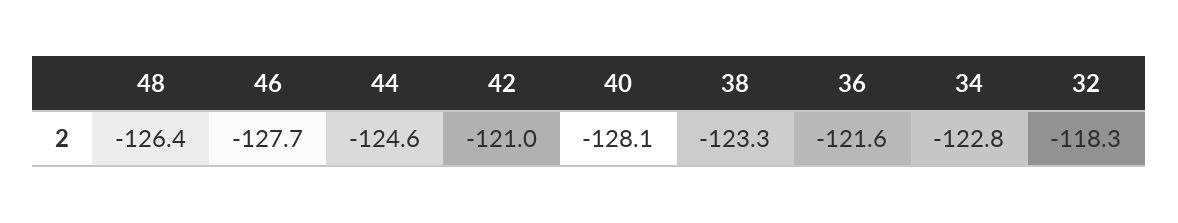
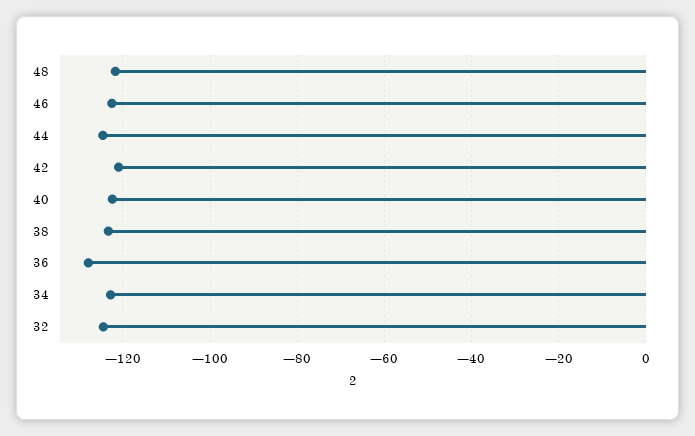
48: -126.4 -> -122
46: -127.7 -> -122
40: -128.1 -> -122
36: -121.6 -> -128
32: -118.3 -> -124

